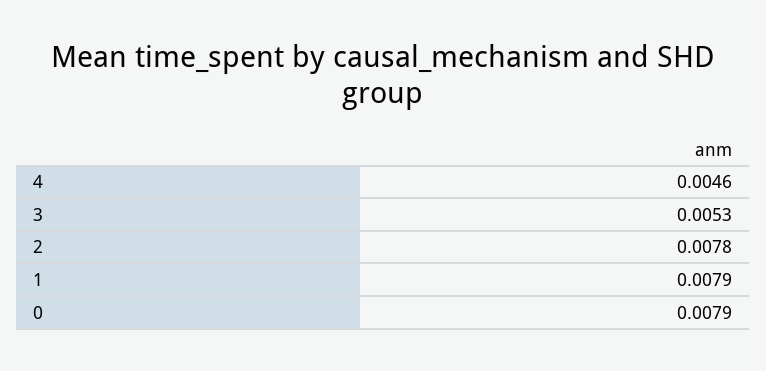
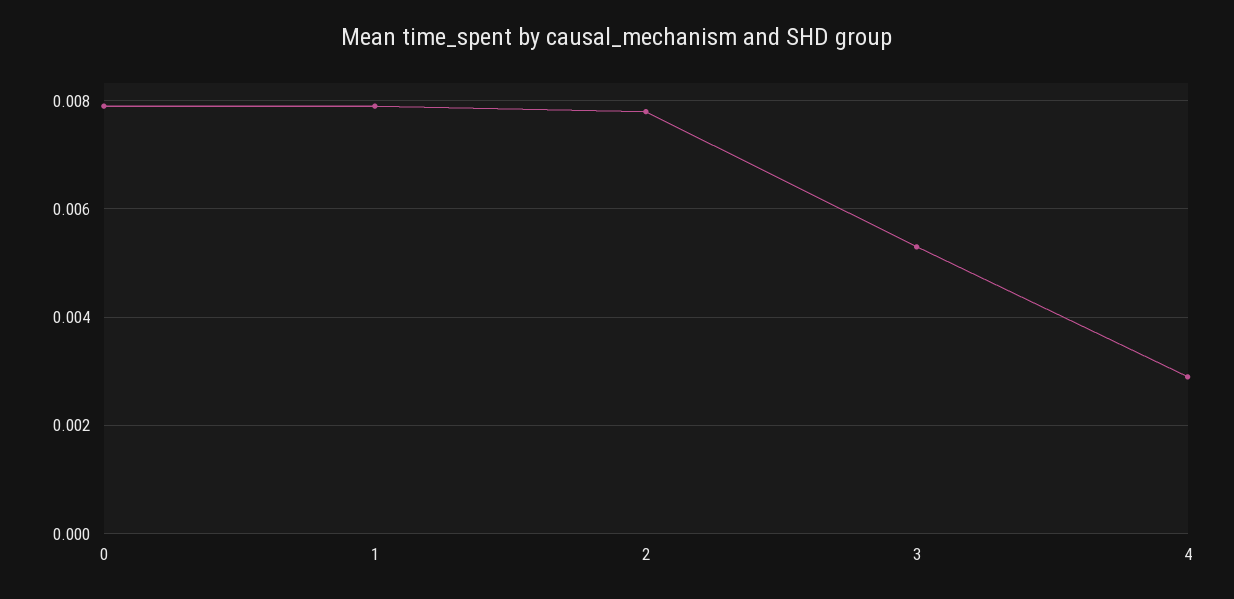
4: 0.0046 -> 0.003

